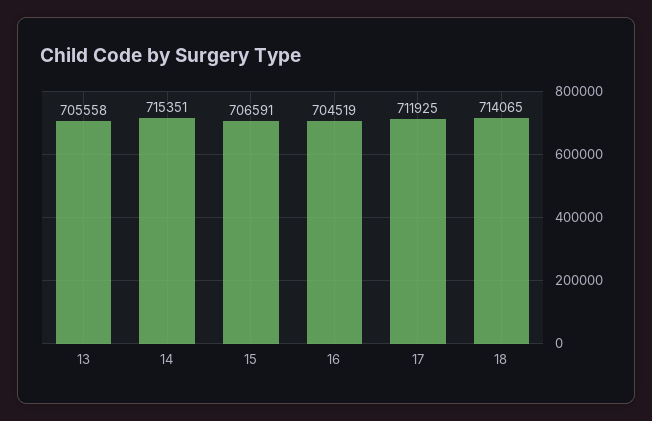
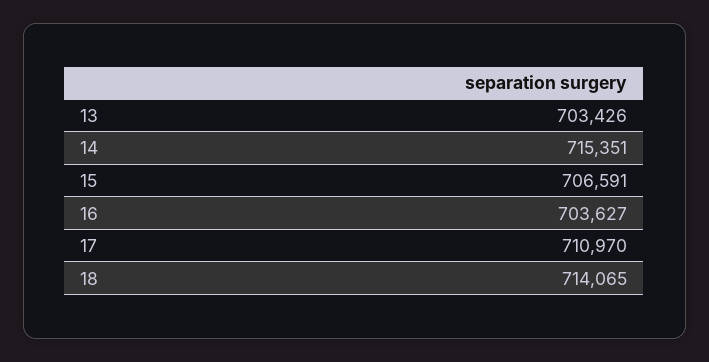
13: 705558 -> 703426
16: 704519 -> 703627
17: 711925 -> 710970

